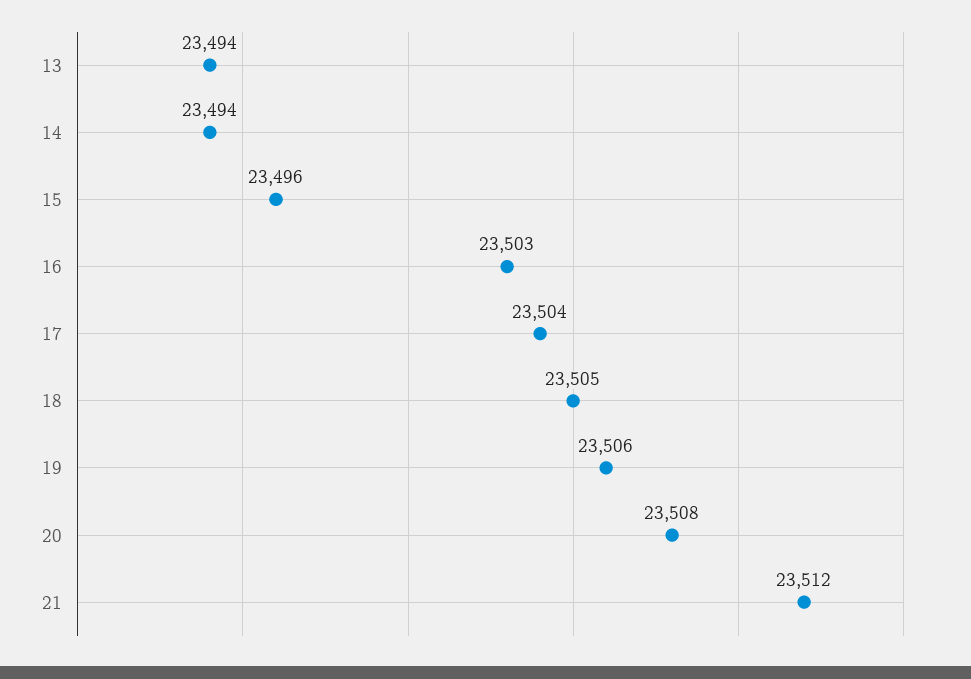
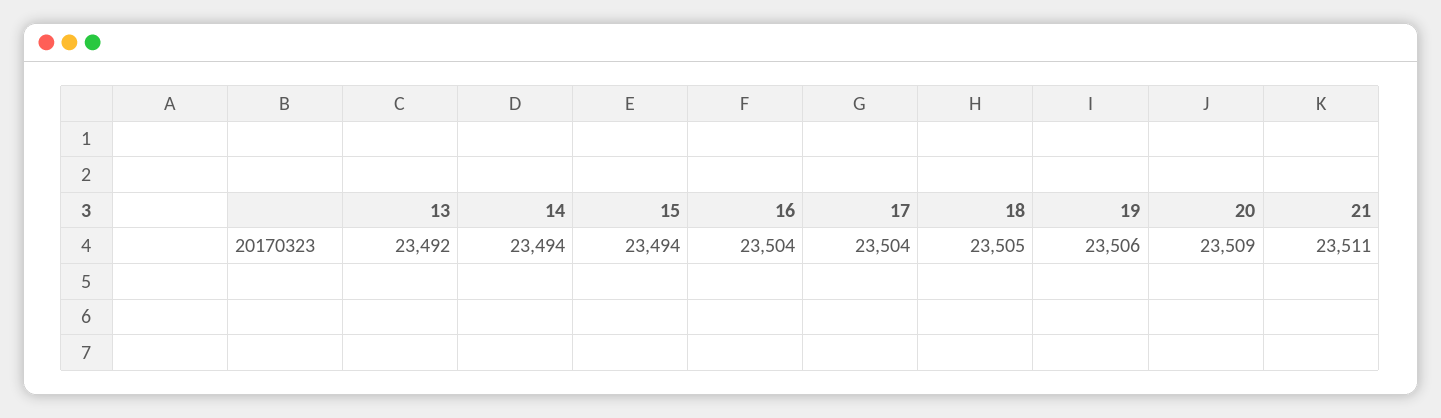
13: 23494 -> 23492
15: 23496 -> 23494
16: 23503 -> 23504
20: 23508 -> 23509
21: 23512 -> 23511

